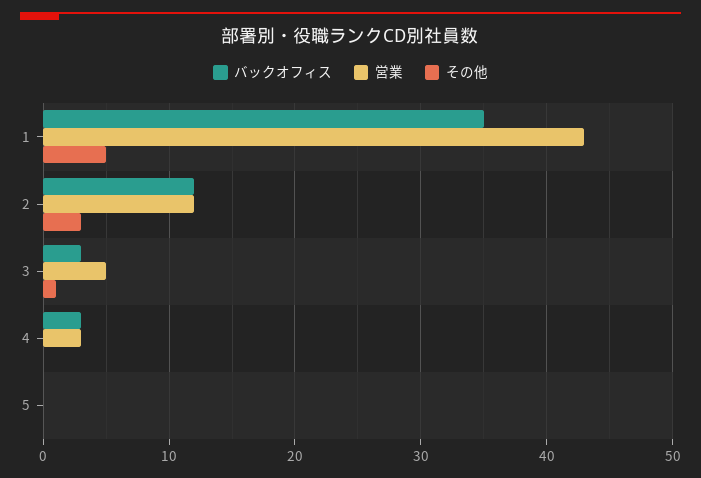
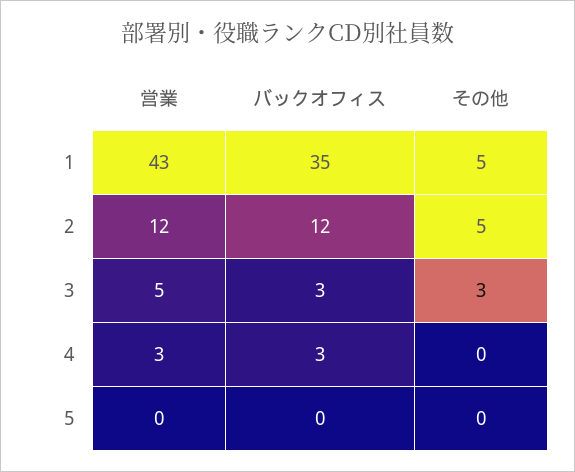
その他, 2: 3 -> 5
その他, 3: 1 -> 3

